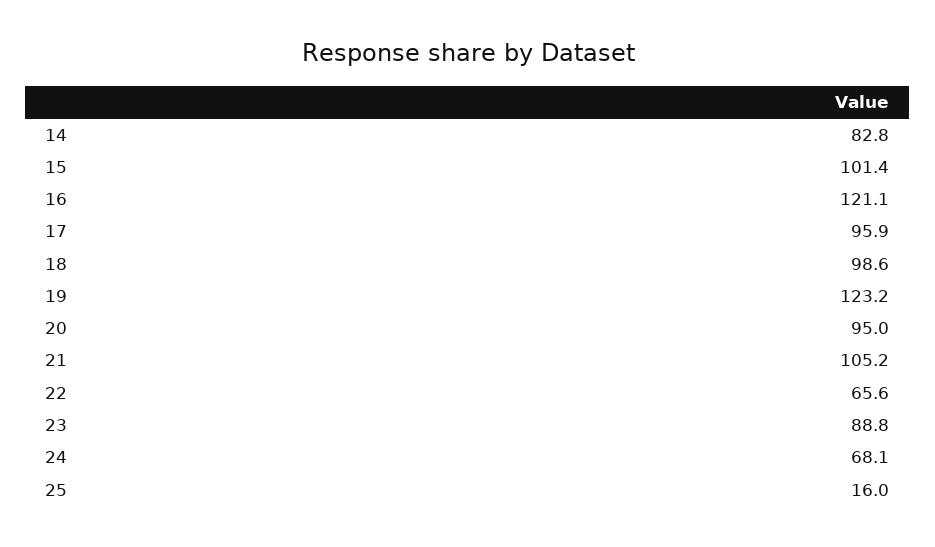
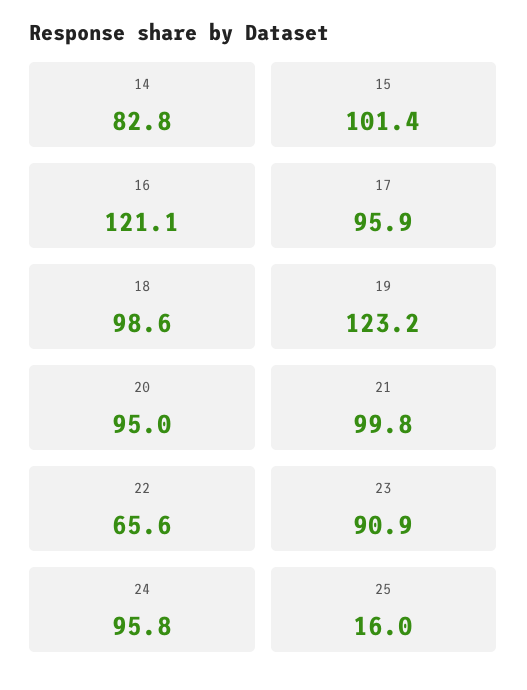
21: 105.2 -> 99.8
23: 88.8 -> 90.9
24: 68.1 -> 95.8

